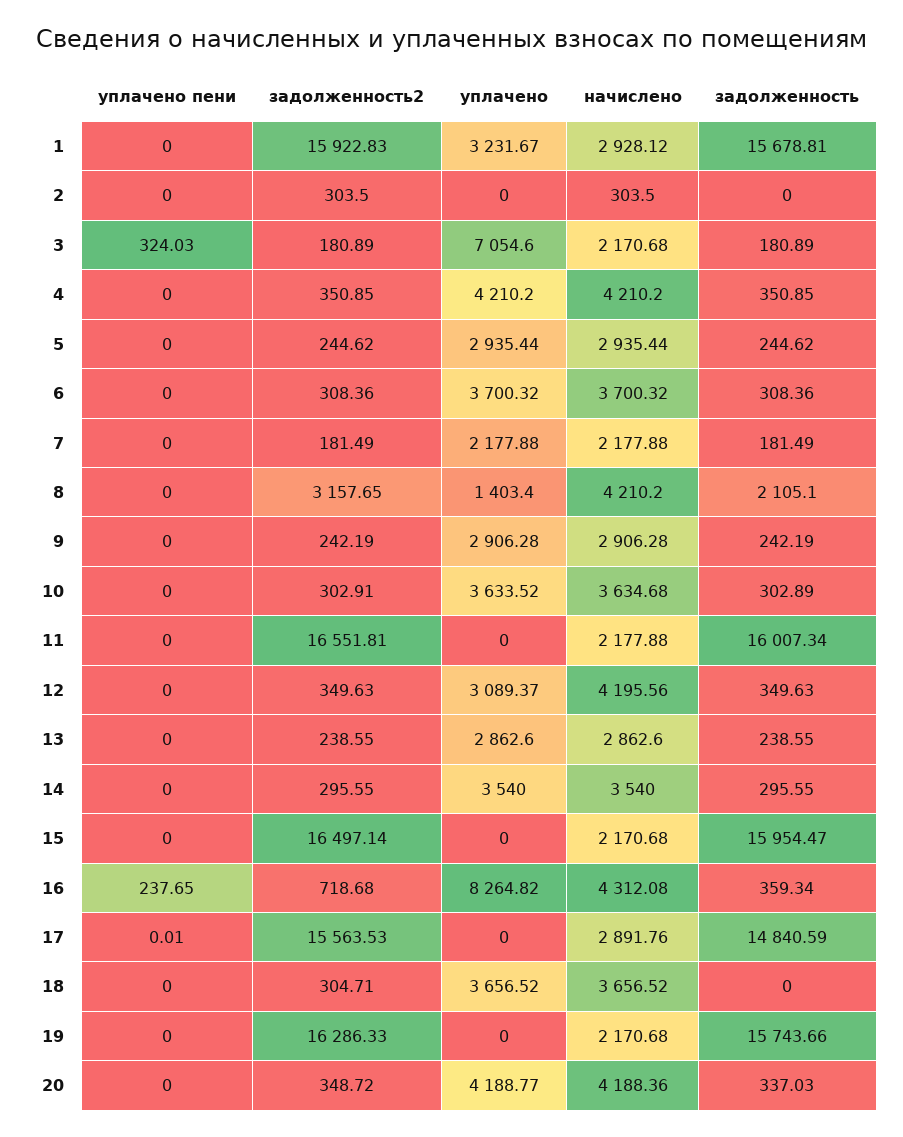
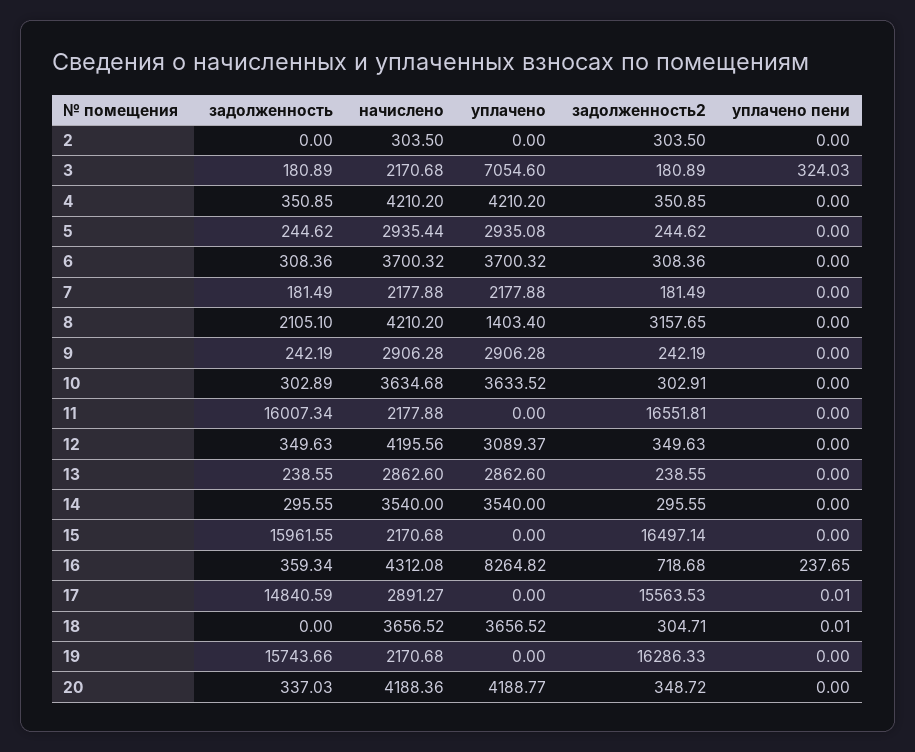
уплачено пени, 1: 0 -> none
задолженность2, 1: 15922.83 -> none
уплачено, 1: 3231.67 -> none
начислено, 1: 2928.12 -> none
задолженность, 1: 15678.81 -> none
уплачено, 5: 2935.44 -> 2935.08
задолженность, 15: 15954.47 -> 15961.55
начислено, 17: 2891.76 -> 2891.27
уплачено пени, 18: 0 -> 0.01

